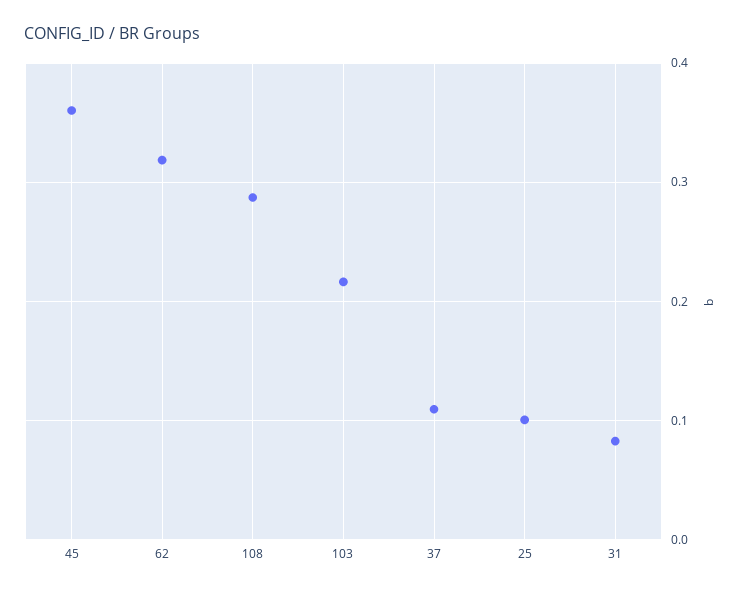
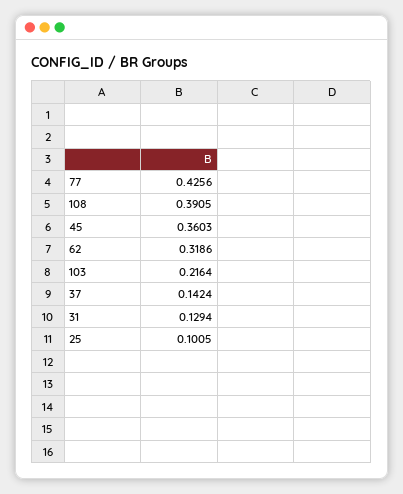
108: 0.29 -> 0.3905
37: 0.11 -> 0.1424
31: 0.08 -> 0.1294
77: none -> 0.4256

